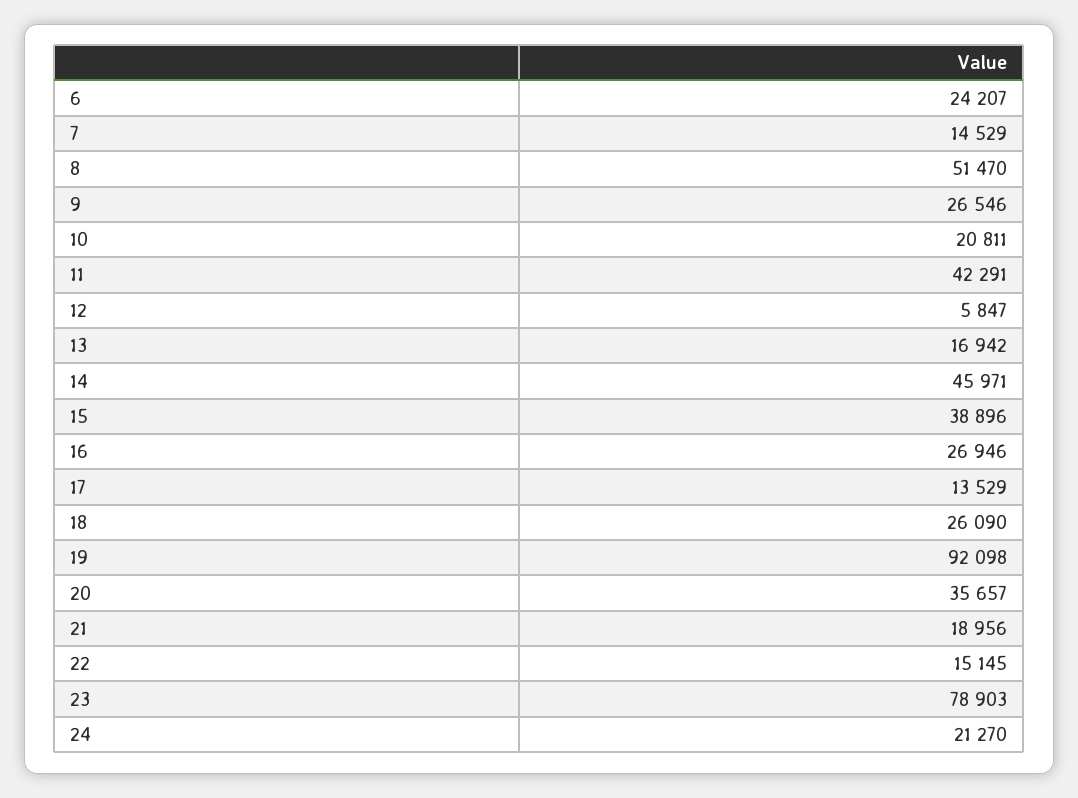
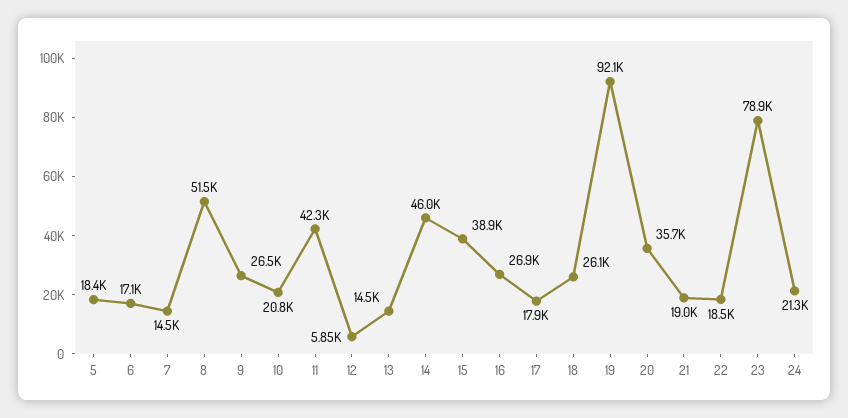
6: 24207 -> 17100
13: 16942 -> 14500
17: 13529 -> 17900
22: 15145 -> 18500
5: none -> 18400

